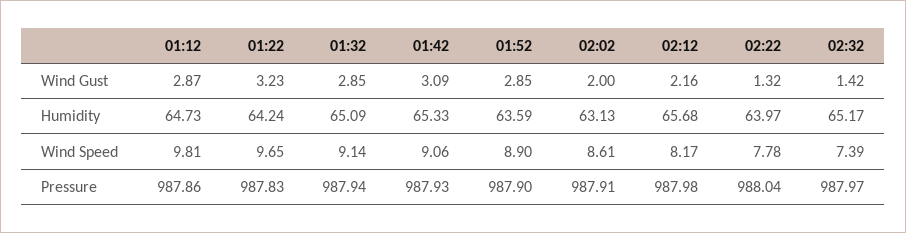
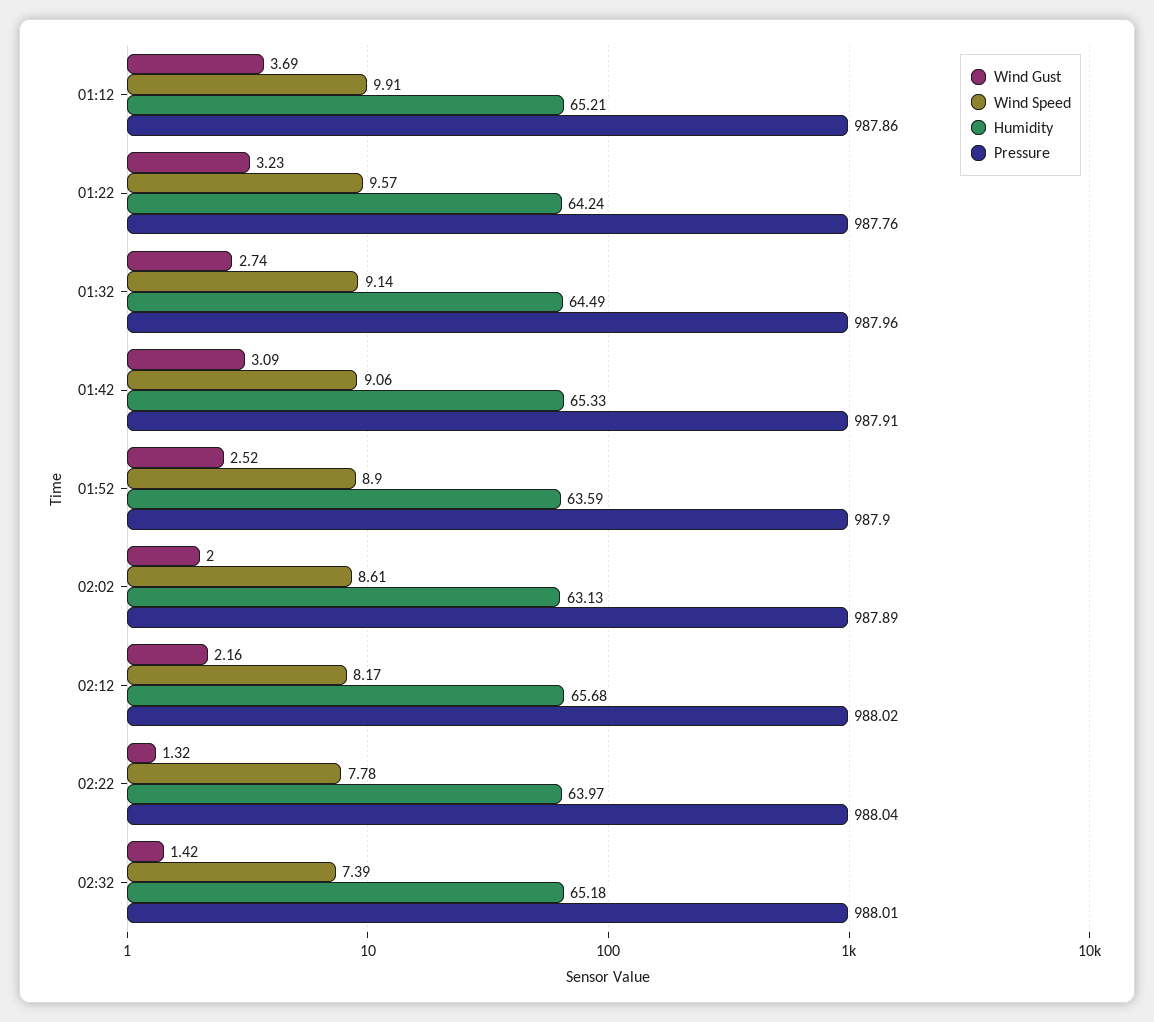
Wind Gust, 01:12: 2.87 -> 3.69
Wind Gust, 01:32: 2.85 -> 2.74
Wind Gust, 01:52: 2.85 -> 2.52
Humidity, 01:12: 64.73 -> 65.21
Humidity, 01:32: 65.09 -> 64.49
Humidity, 02:32: 65.17 -> 65.18
Wind Speed, 01:12: 9.81 -> 9.91
Wind Speed, 01:22: 9.65 -> 9.57
Pressure, 01:22: 987.83 -> 987.76
Pressure, 01:32: 987.94 -> 987.96
Pressure, 01:42: 987.93 -> 987.91
Pressure, 02:02: 987.91 -> 987.89
Pressure, 02:12: 987.98 -> 988.02
Pressure, 02:32: 987.97 -> 988.01

